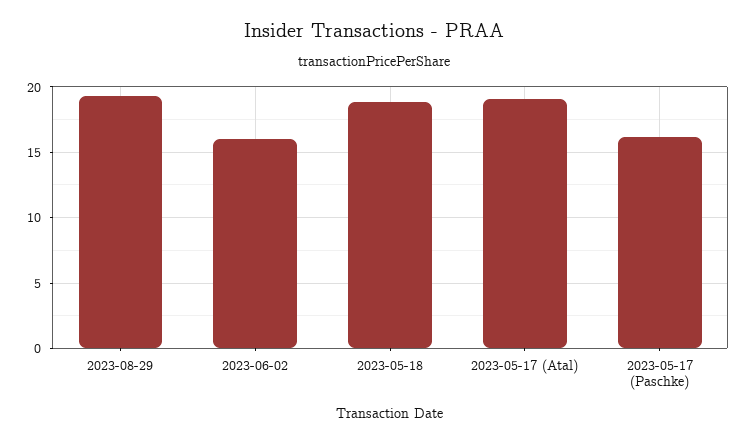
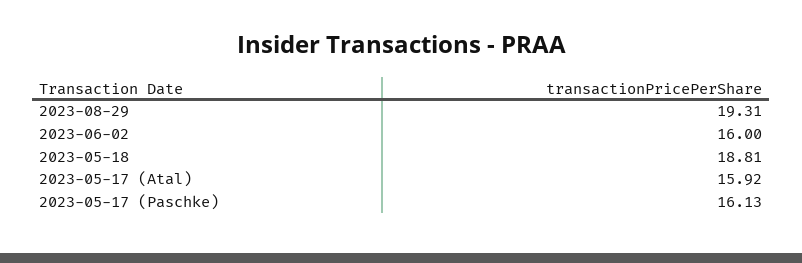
2023-05-17 (Atal): 19 -> 15.92

